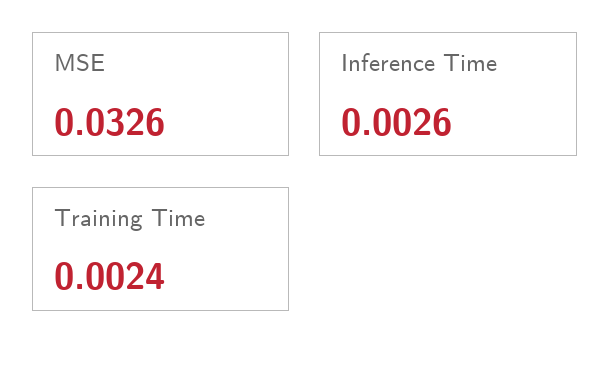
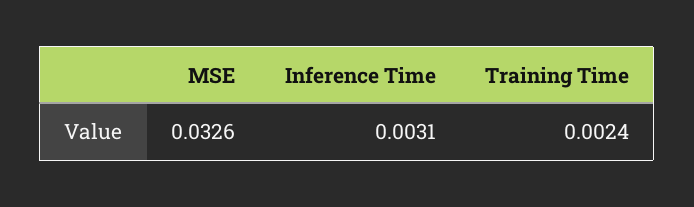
Inference Time: 0.0026 -> 0.0031

